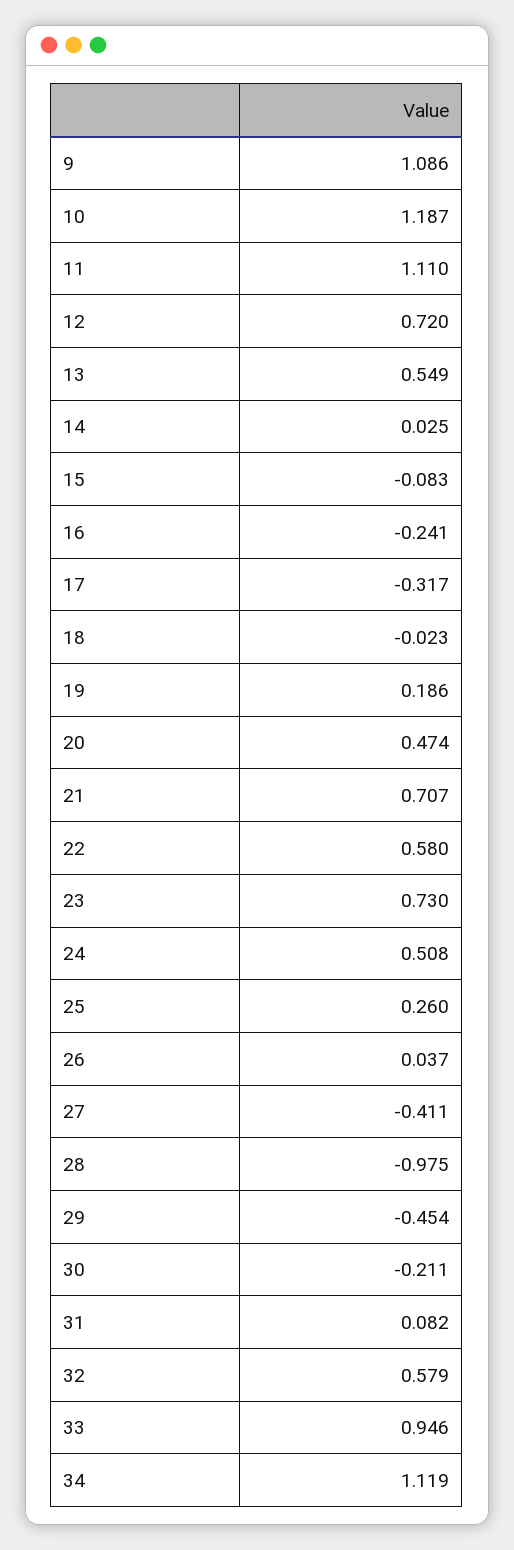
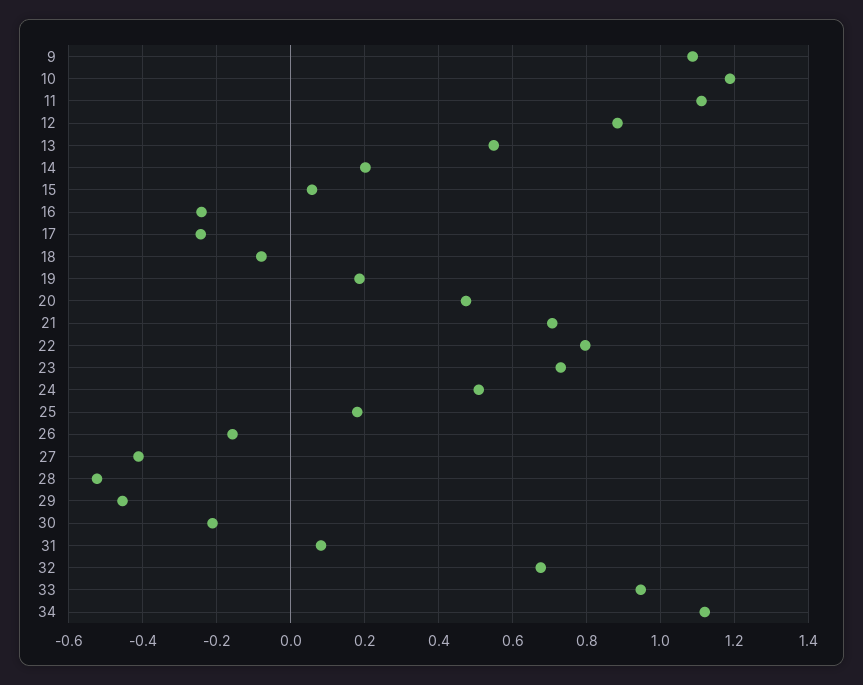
12: 0.72 -> 0.88
14: 0.025 -> 0.2
15: -0.083 -> 0.06
17: -0.317 -> -0.24
18: -0.023 -> -0.08
22: 0.58 -> 0.8
25: 0.26 -> 0.18
26: 0.037 -> -0.16
28: -0.975 -> -0.52
32: 0.579 -> 0.68

